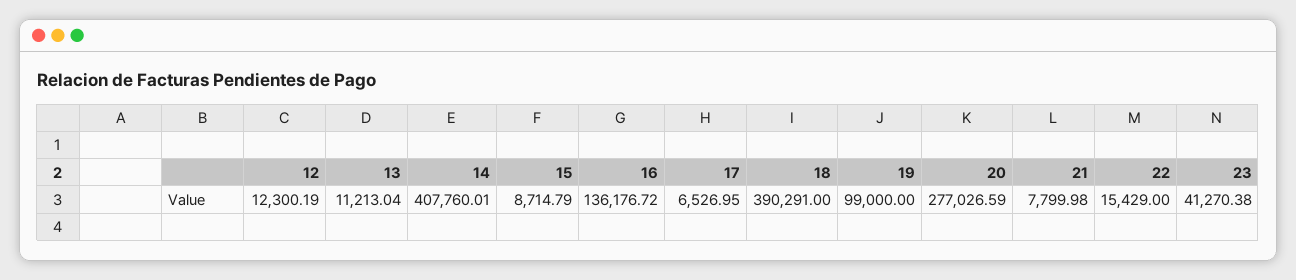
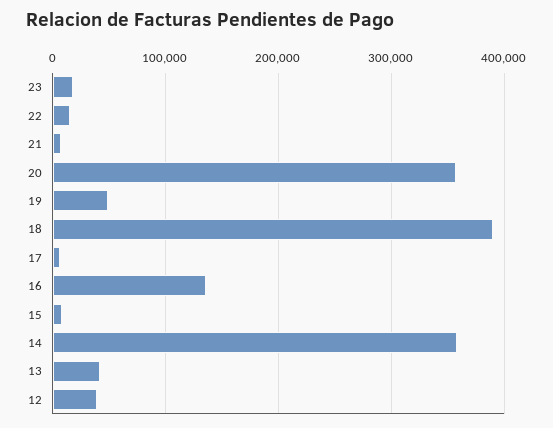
12: 12300.19 -> 40000
13: 11213.04 -> 40000
14: 407760.01 -> 360000
19: 99000 -> 50000
20: 277026.59 -> 360000
23: 41270.38 -> 20000

